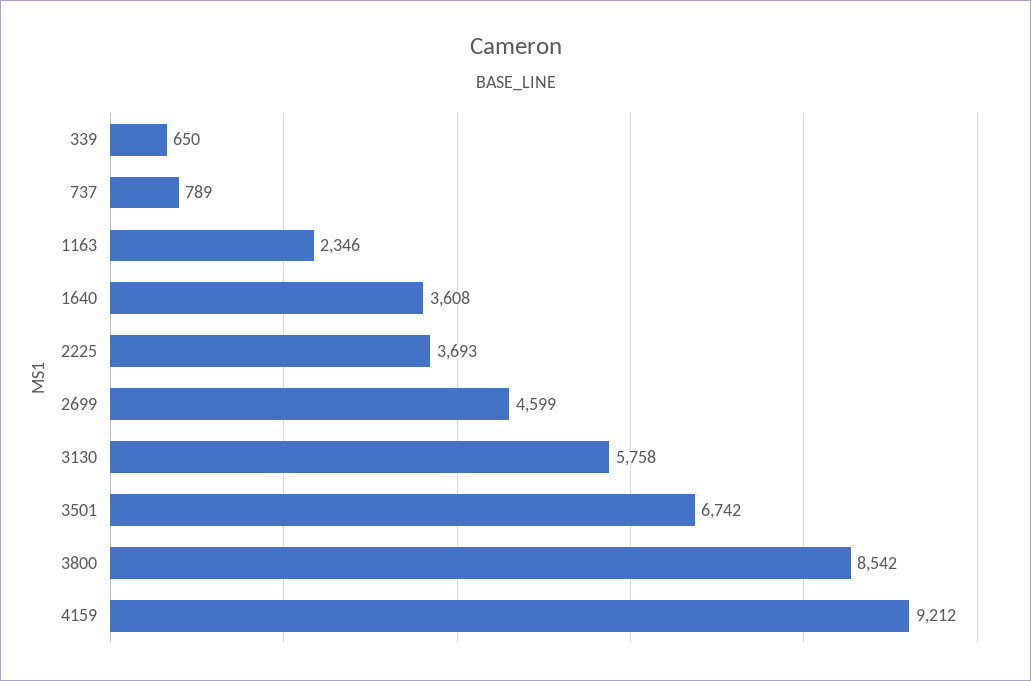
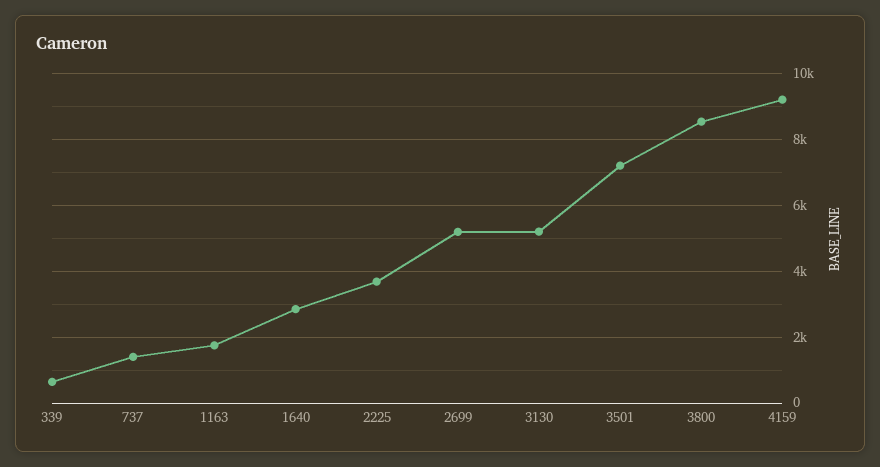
737: 789 -> 1400
1163: 2346 -> 1800
1640: 3608 -> 2800
2699: 4599 -> 5200
3130: 5758 -> 5200
3501: 6742 -> 7200

